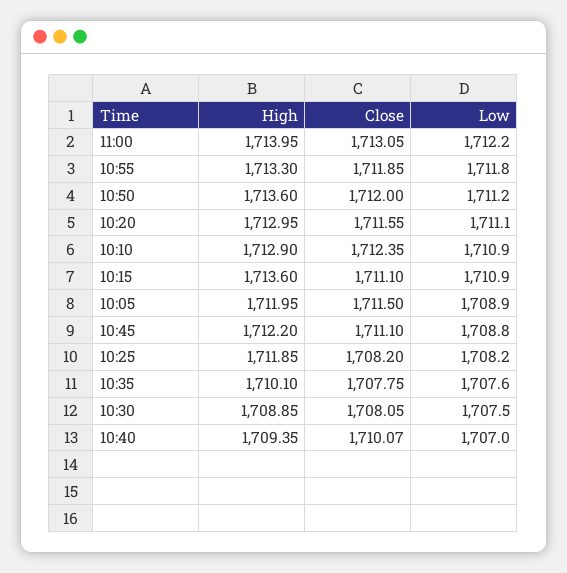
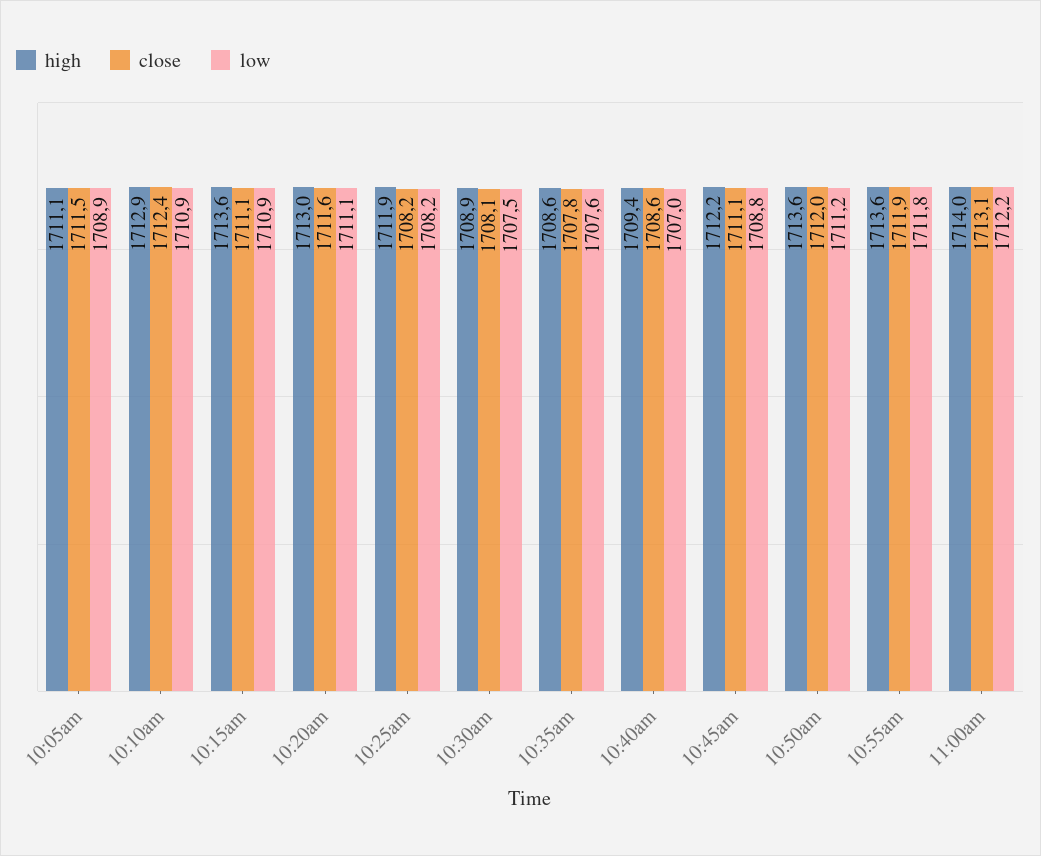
High, 10:55: 1713.3 -> 1713.6
High, 10:05: 1711.95 -> 1711.1
High, 10:35: 1710.1 -> 1708.6
Close, 10:40: 1710.07 -> 1708.6

